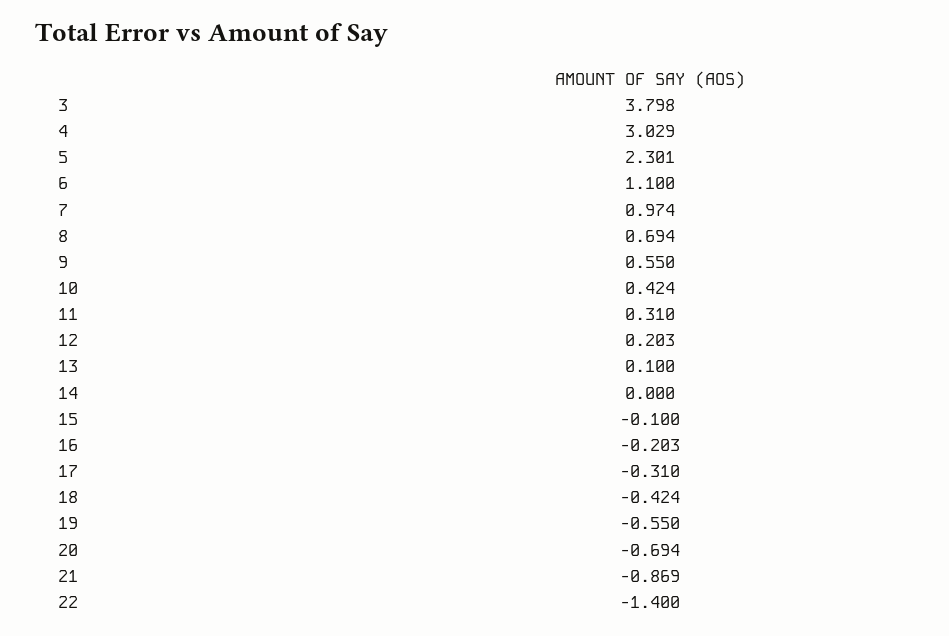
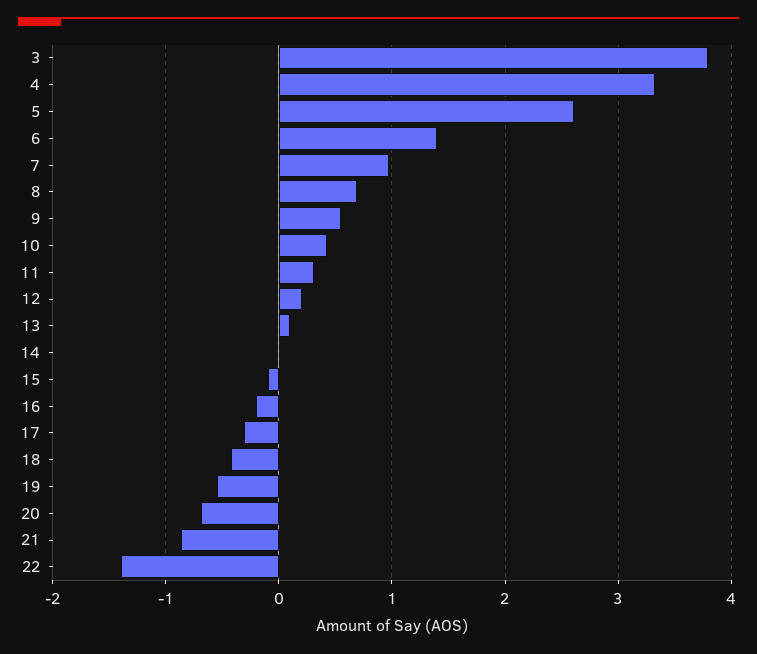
4: 3.029 -> 3.3
5: 2.301 -> 2.6
6: 1.1 -> 1.4

